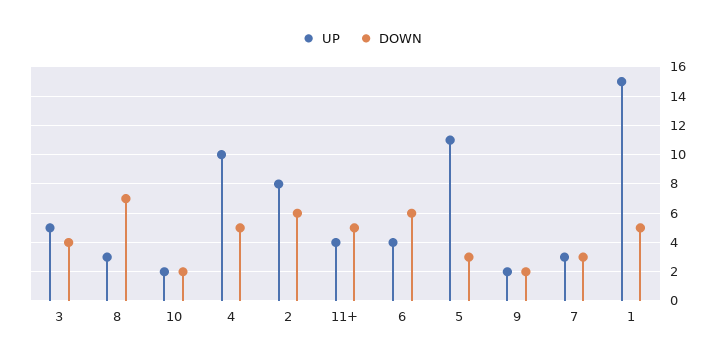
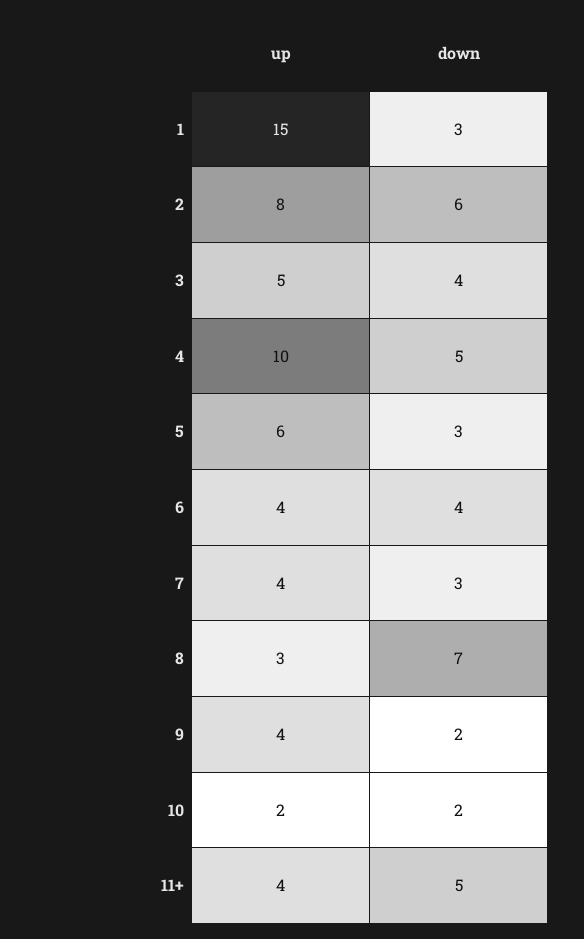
DOWN, 6: 6 -> 4
UP, 5: 11 -> 6
UP, 9: 2 -> 4
UP, 7: 3 -> 4
DOWN, 1: 5 -> 3

